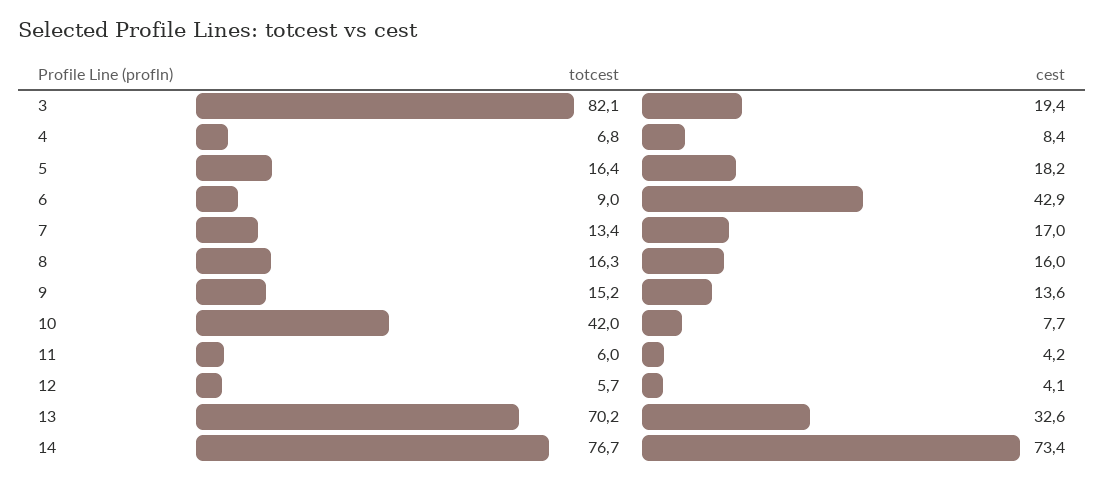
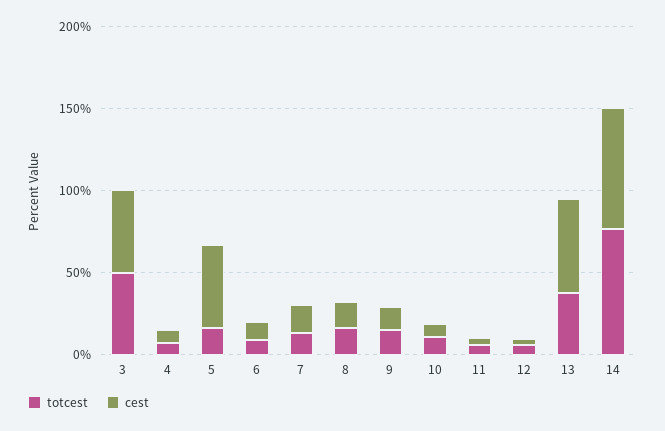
totcest, 3: 82.1 -> 50
cest, 3: 19.4 -> 50
cest, 5: 18.2 -> 50
cest, 6: 42.9 -> 10
totcest, 10: 42 -> 10
totcest, 13: 70.2 -> 40
cest, 13: 32.6 -> 60

